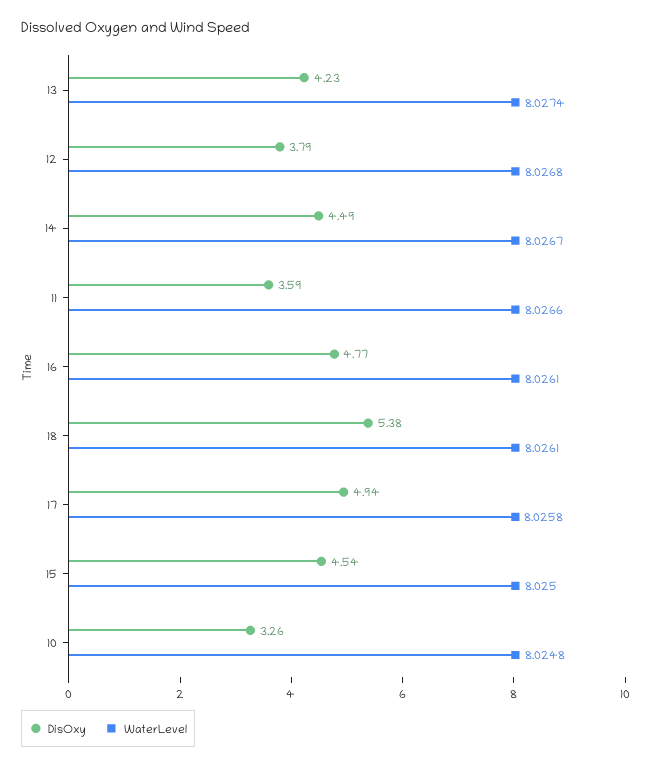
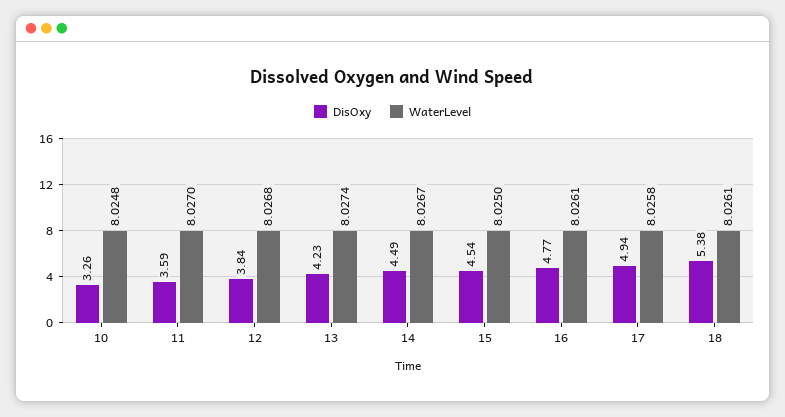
DisOxy, 12: 3.79 -> 3.84
WaterLevel, 11: 8.0266 -> 8.027

